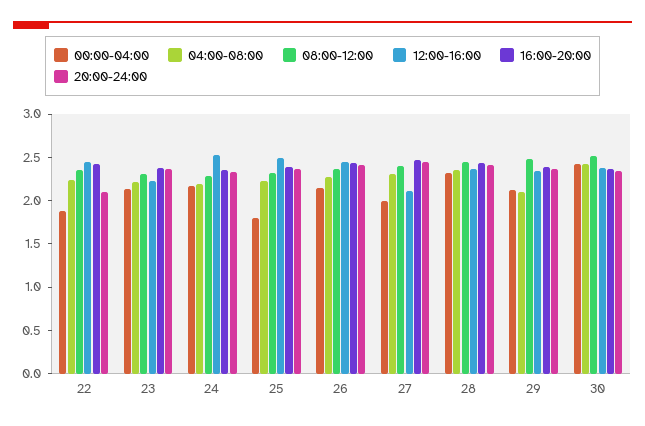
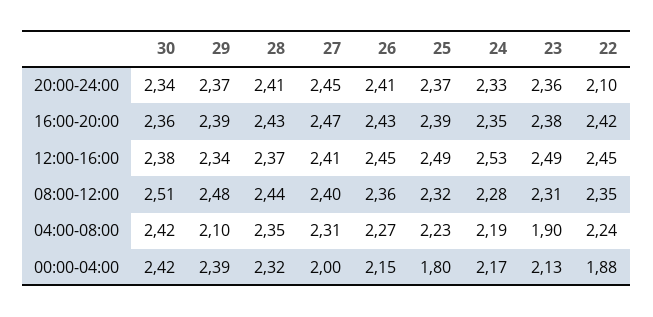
04:00-08:00, 23: 2.2 -> 1.9
12:00-16:00, 23: 2.2 -> 2.49
12:00-16:00, 27: 2.1 -> 2.41
00:00-04:00, 29: 2.1 -> 2.39

